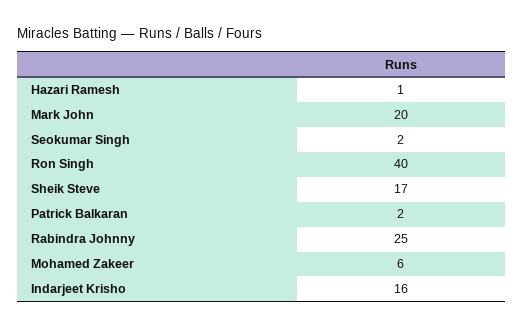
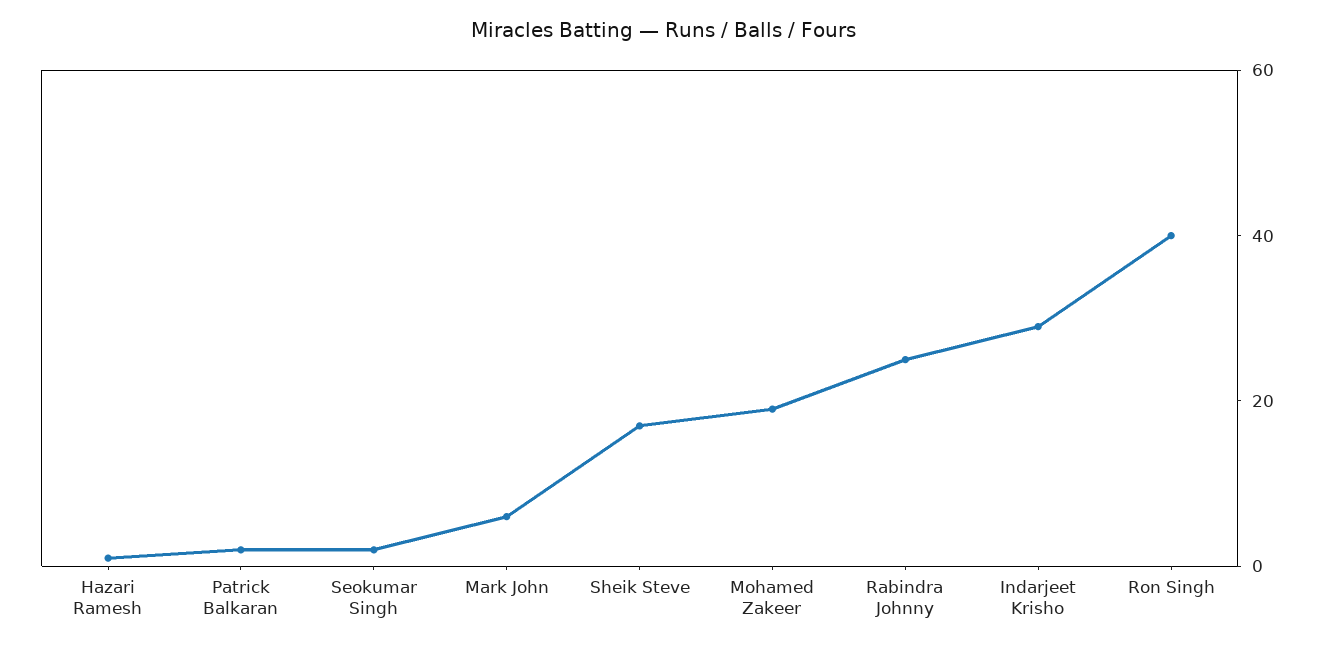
Mark John: 20 -> 5
Mohamed Zakeer: 6 -> 20
Indarjeet Krisho: 16 -> 30

